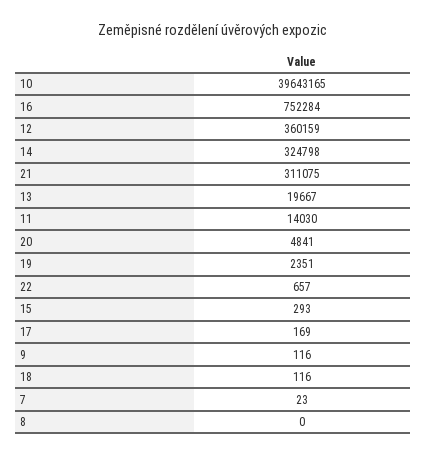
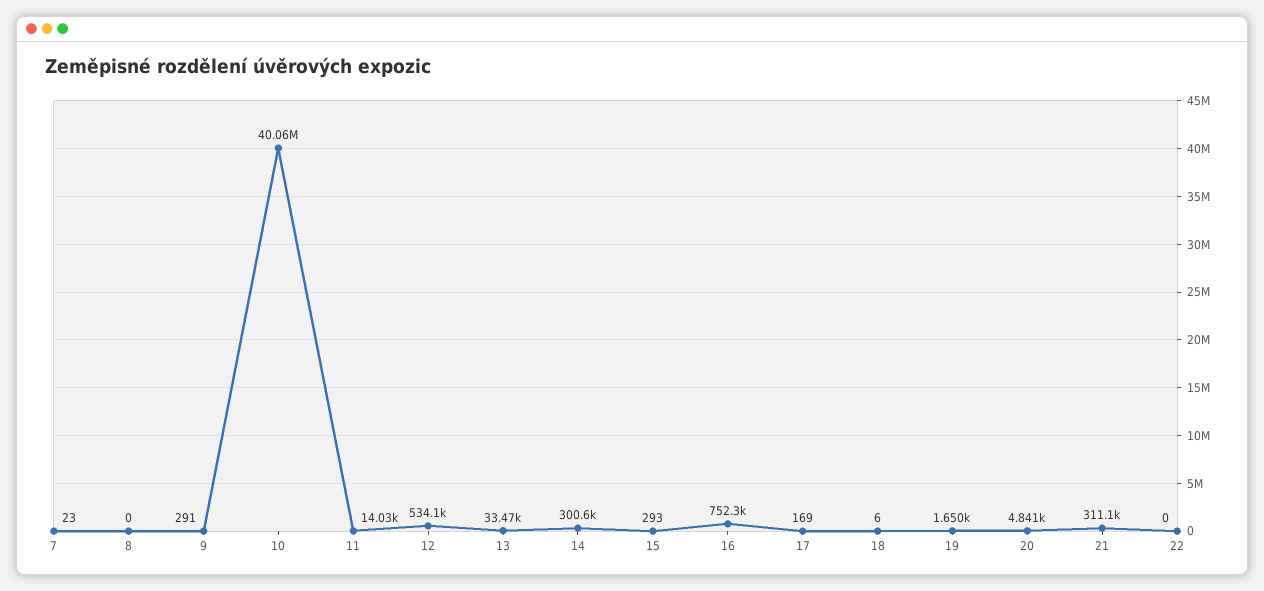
10: 39643165 -> 40060000
12: 360159 -> 534100
14: 324798 -> 300600
13: 19667 -> 33470
19: 2351 -> 1650
22: 657 -> 0
9: 116 -> 291
18: 116 -> 6

